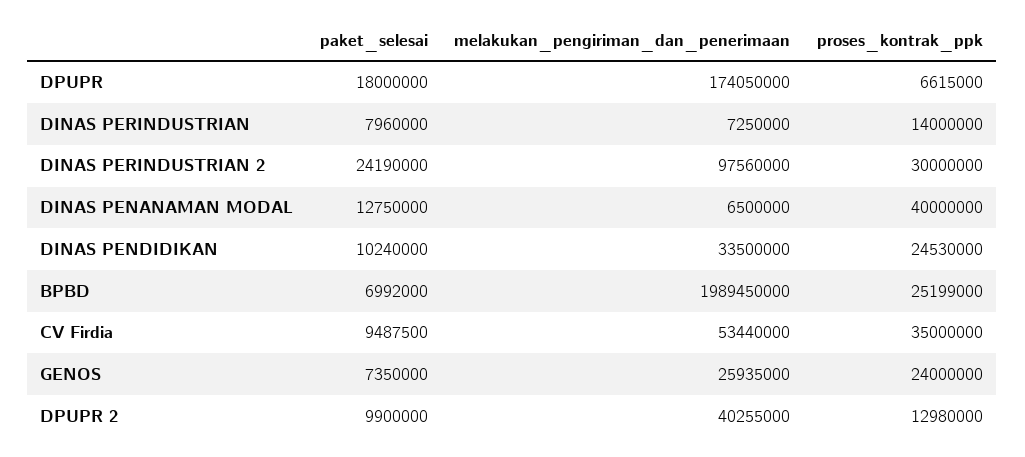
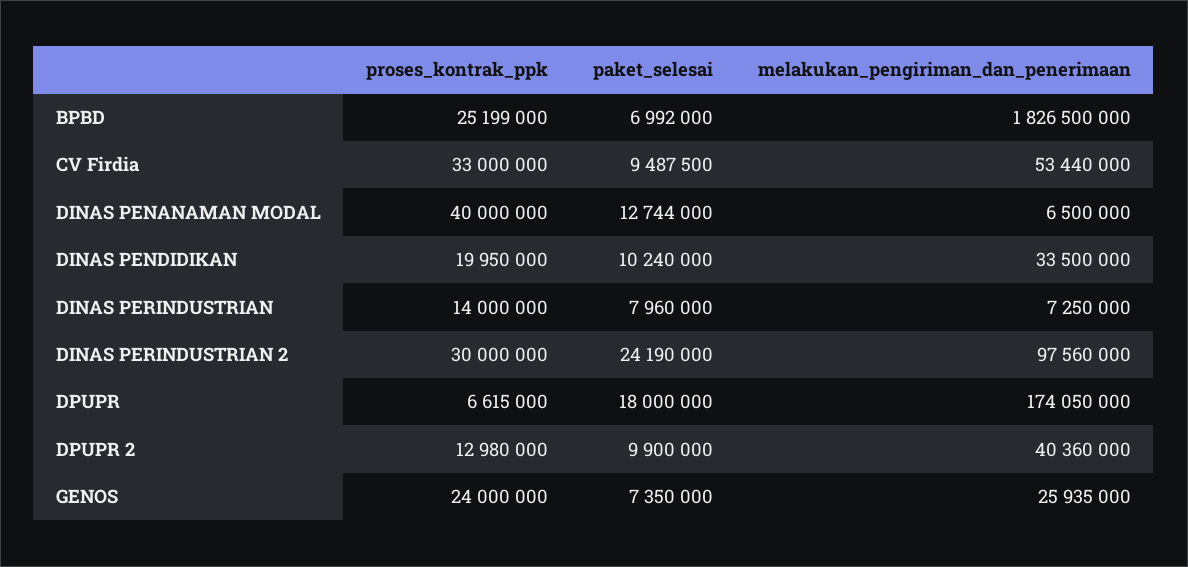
paket_selesai, DINAS PENANAMAN MODAL: 12750000 -> 12744000
proses_kontrak_ppk, DINAS PENDIDIKAN: 24530000 -> 19950000
melakukan_pengiriman_dan_penerimaan, BPBD: 1989450000 -> 1826500000
proses_kontrak_ppk, CV Firdia: 35000000 -> 33000000
melakukan_pengiriman_dan_penerimaan, DPUPR 2: 40255000 -> 40360000

